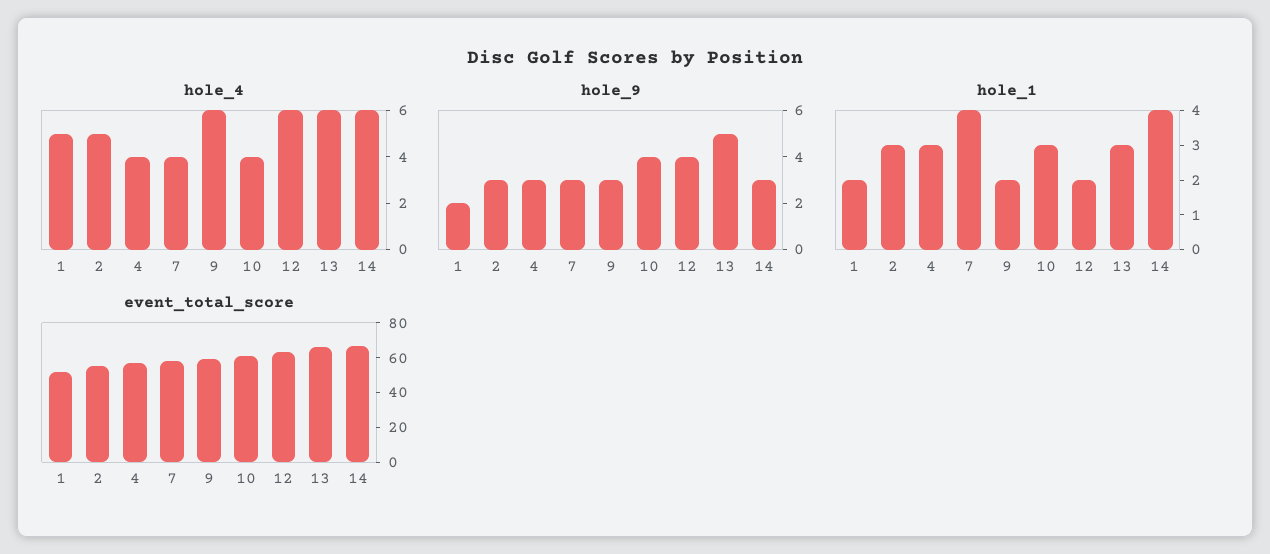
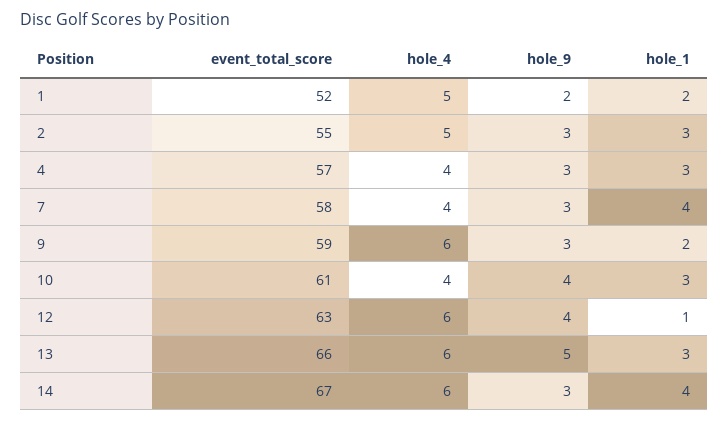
hole_1, 12: 2 -> 1

